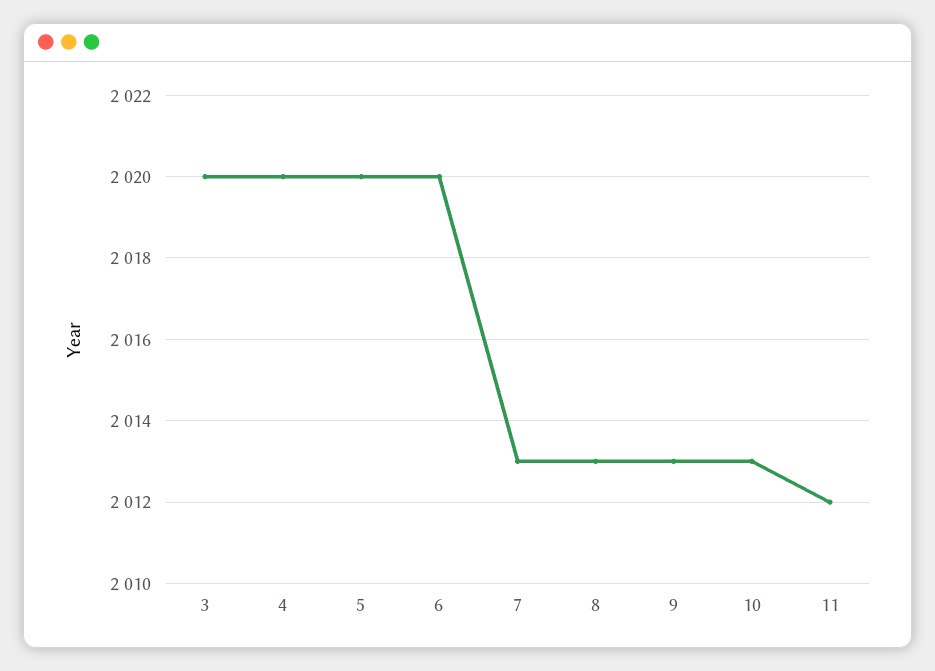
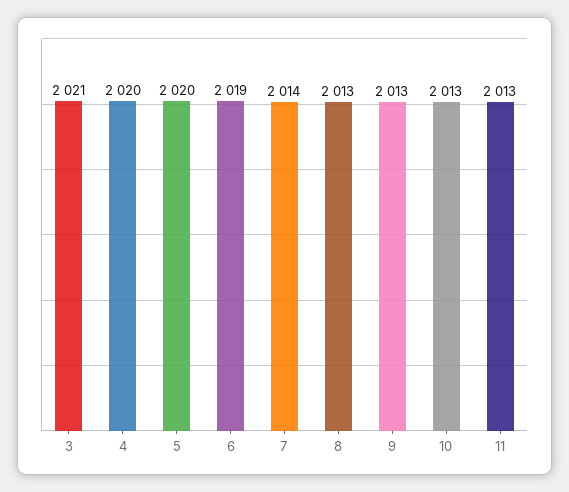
3: 2020 -> 2021
6: 2020 -> 2019
7: 2013 -> 2014
11: 2012 -> 2013

